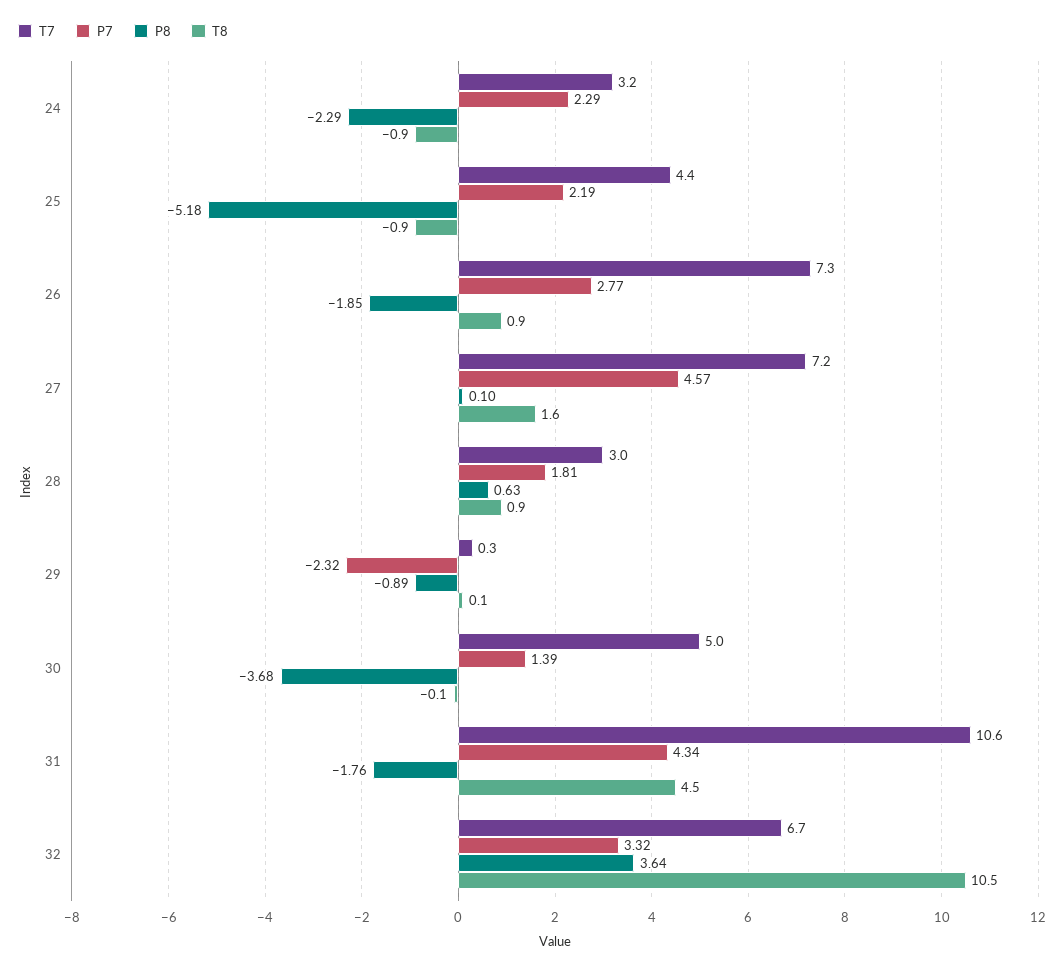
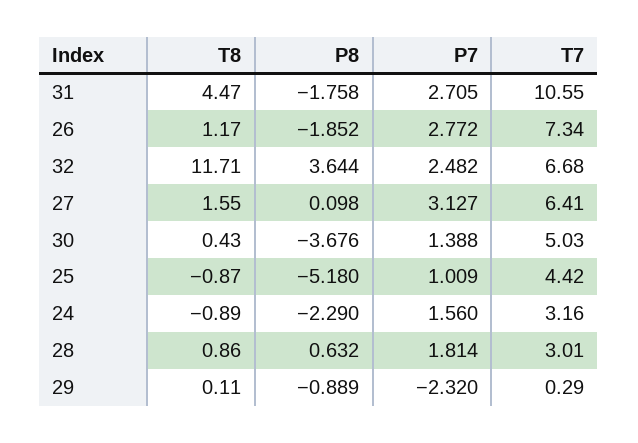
P7, 24: 2.29 -> 1.56
P7, 25: 2.19 -> 1.009
T8, 26: 0.9 -> 1.17
T7, 27: 7.2 -> 6.41
P7, 27: 4.57 -> 3.127
T8, 30: -0.1 -> 0.43
P7, 31: 4.34 -> 2.705
P7, 32: 3.32 -> 2.482
T8, 32: 10.5 -> 11.71

